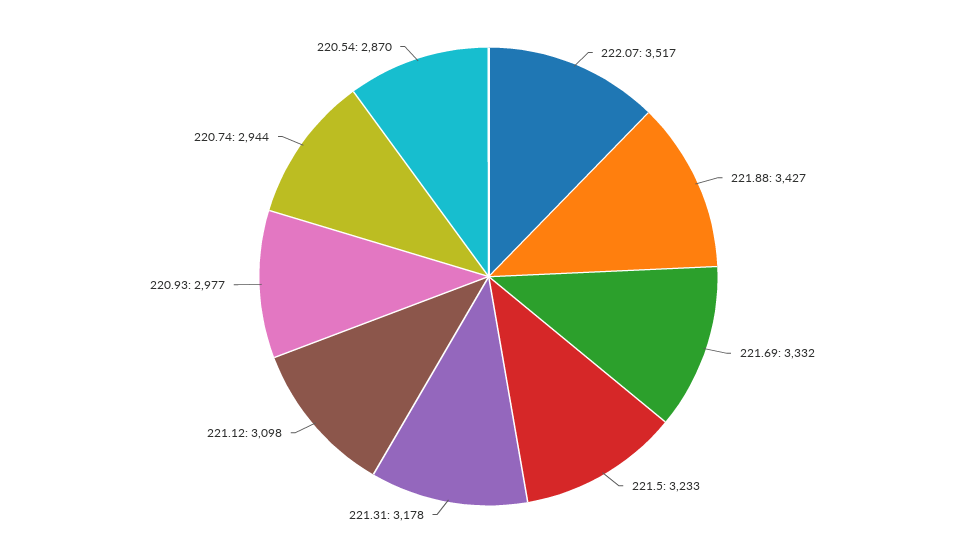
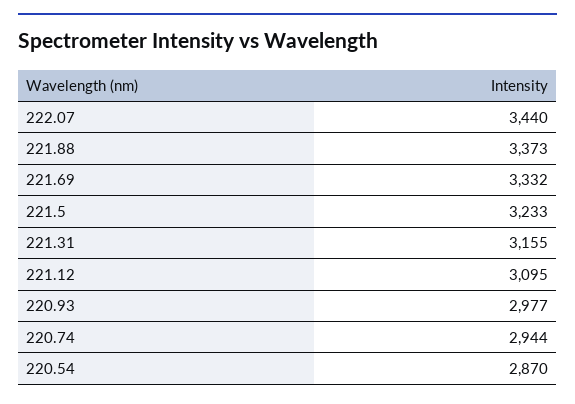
222.07: 3517 -> 3440
221.88: 3427 -> 3373
221.31: 3178 -> 3155
221.12: 3098 -> 3095

